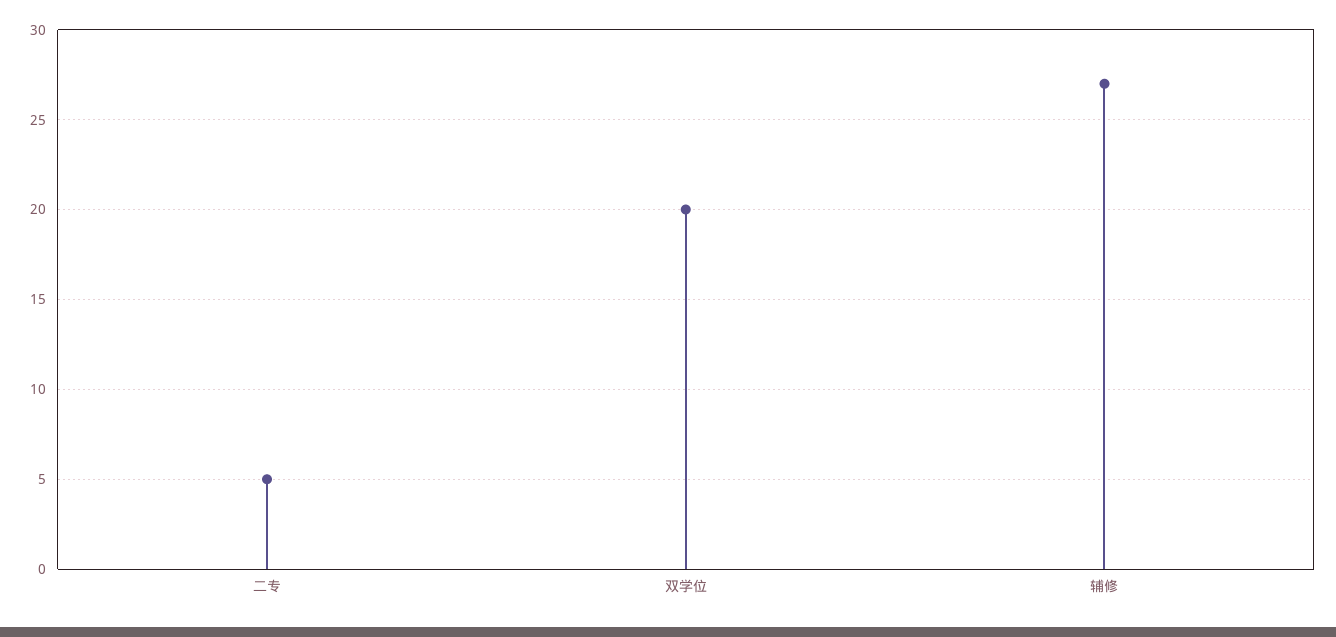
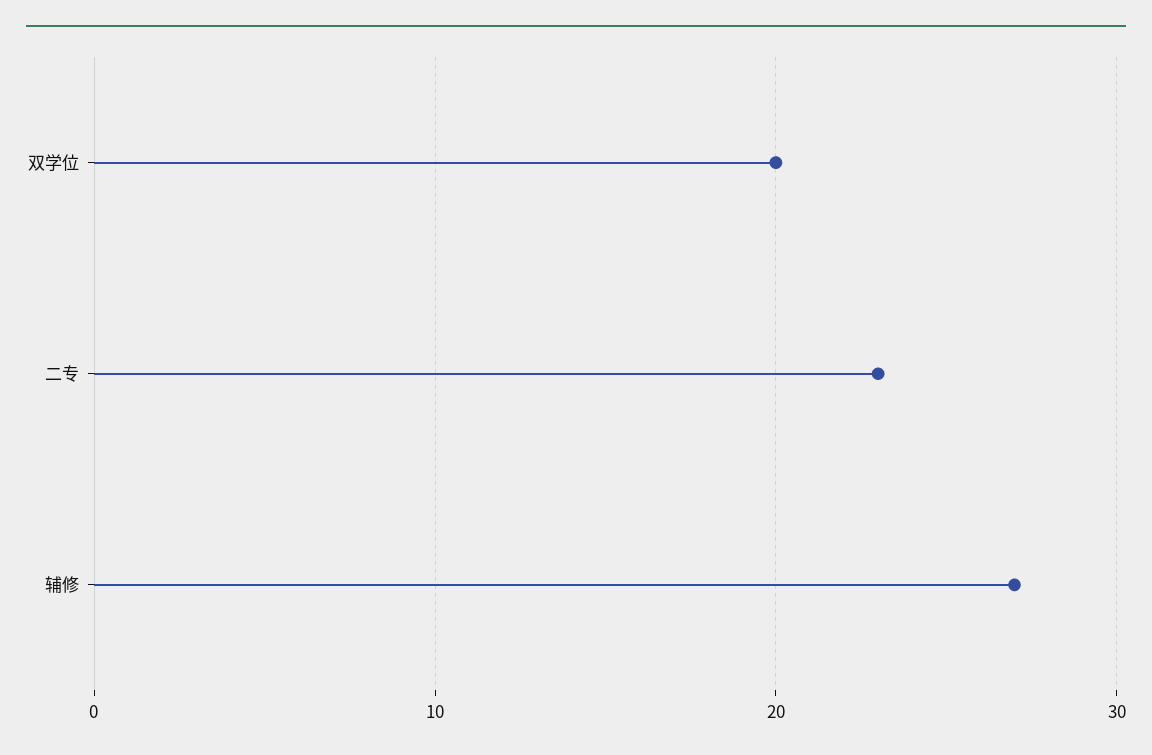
二专: 5 -> 23

